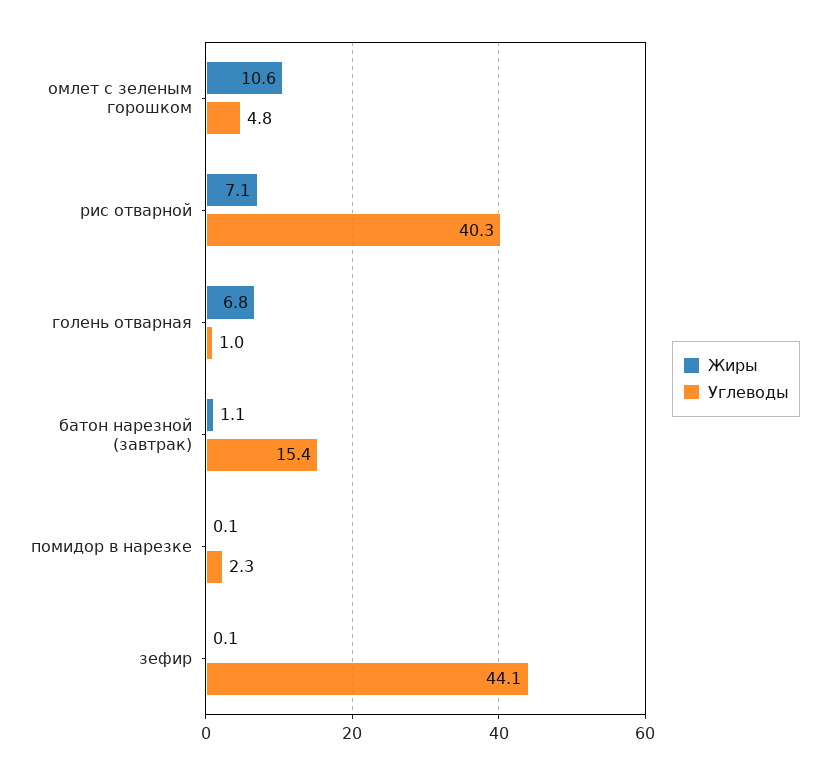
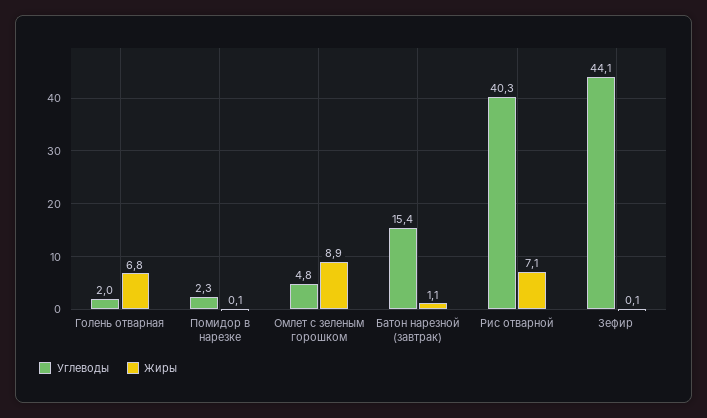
Жиры, омлет с зеленым горошком: 10.6 -> 8.9
Углеводы, голень отварная: 1 -> 2

